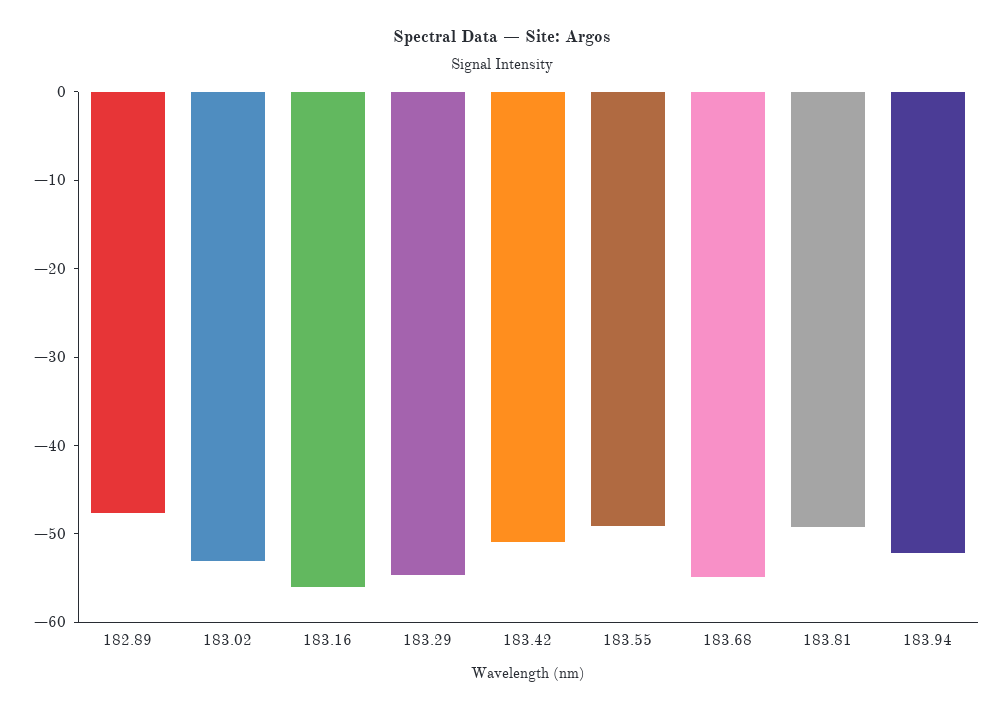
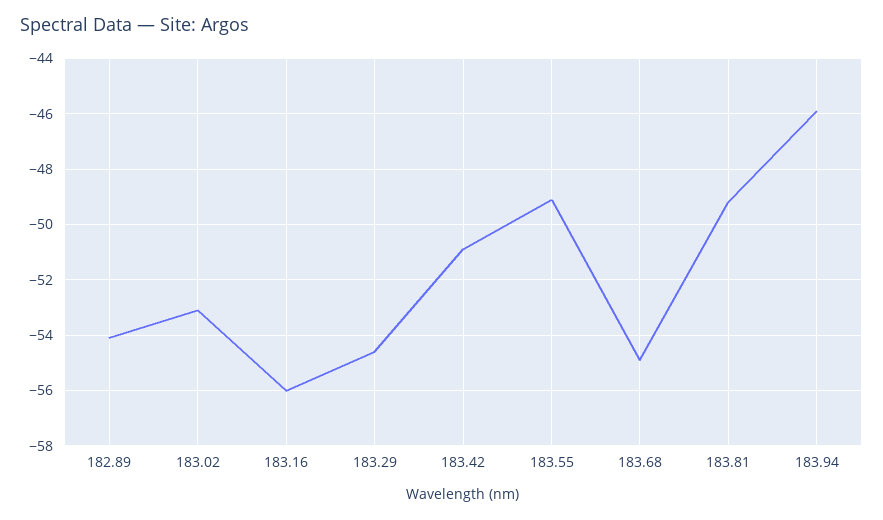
182.89: -48 -> -54
183.94: -52 -> -46

